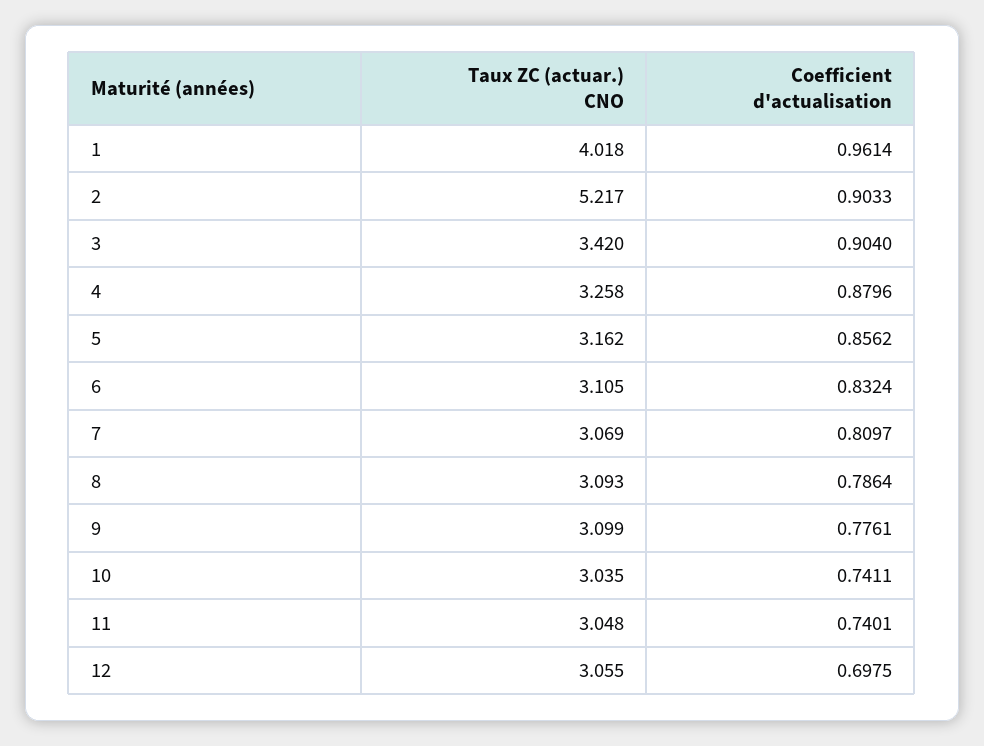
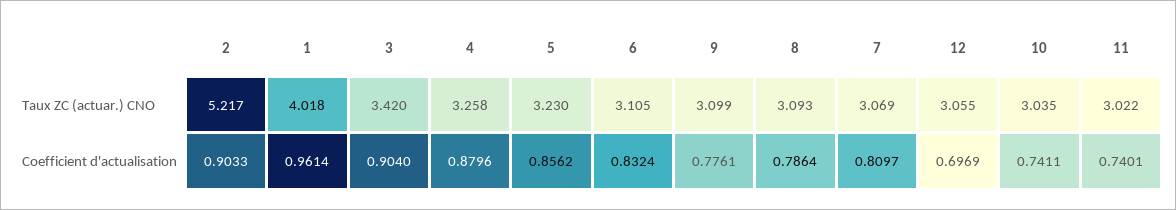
Taux ZC (actuar.) CNO, 5: 3.162 -> 3.23
Taux ZC (actuar.) CNO, 11: 3.048 -> 3.022
Coefficient d'actualisation, 12: 0.6975 -> 0.6969

